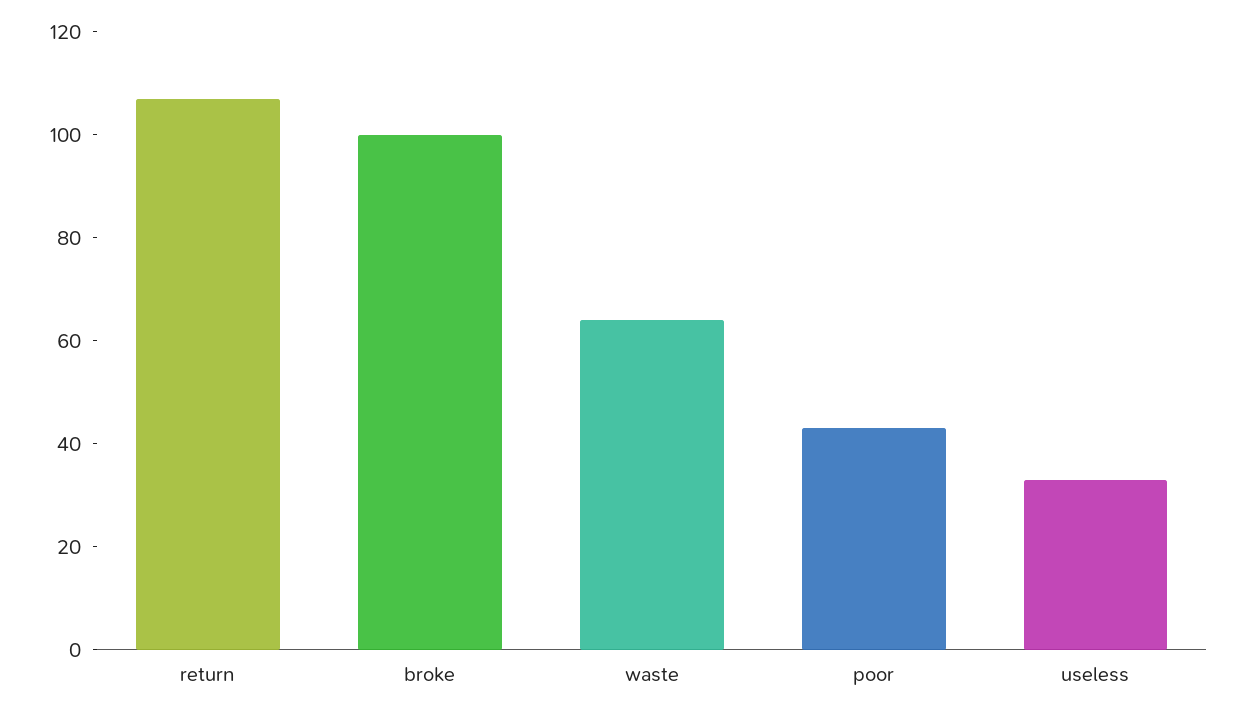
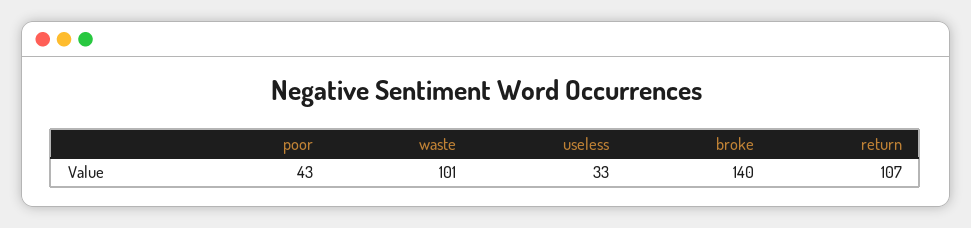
broke: 100 -> 140
waste: 65 -> 101

